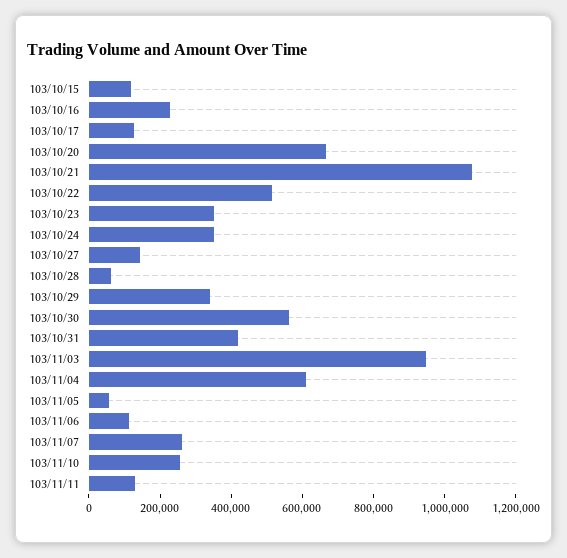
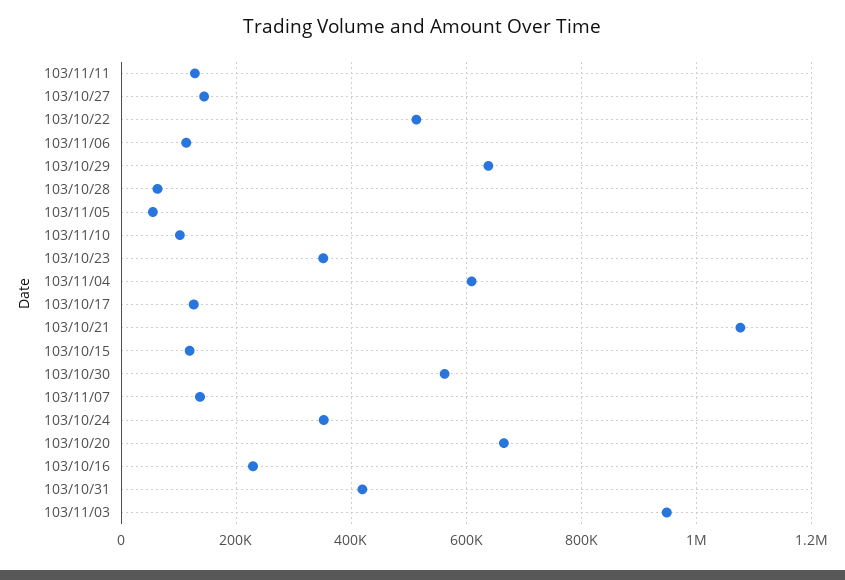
103/10/29: 350000 -> 640000
103/11/07: 250000 -> 140000
103/11/10: 250000 -> 100000

